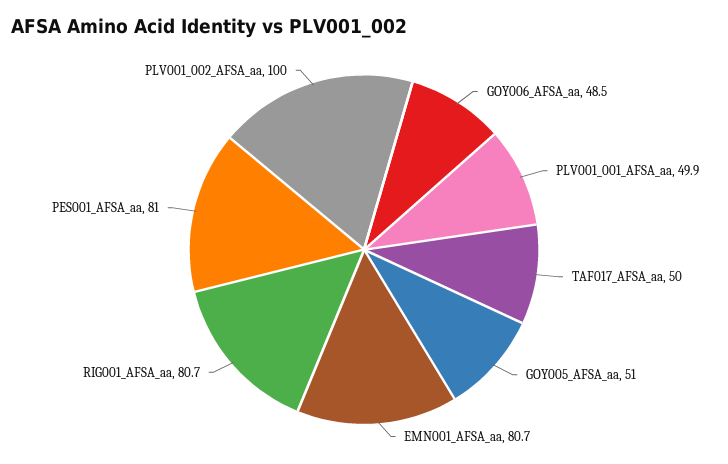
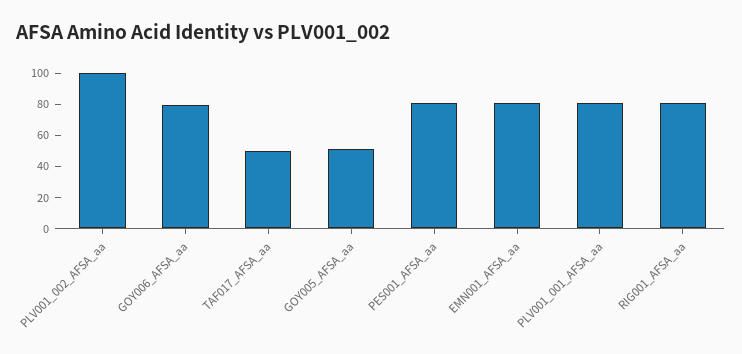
GOY006_AFSA_aa: 48.5 -> 80
PLV001_001_AFSA_aa: 49.9 -> 80

